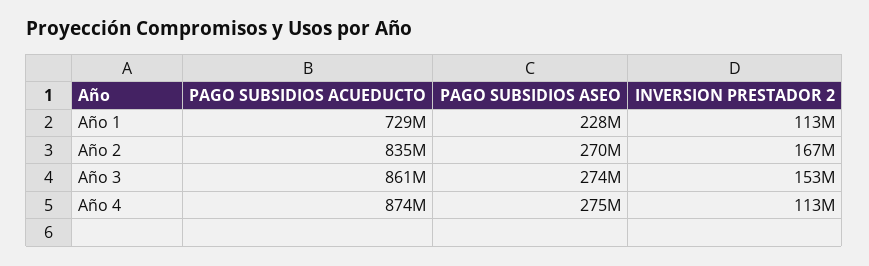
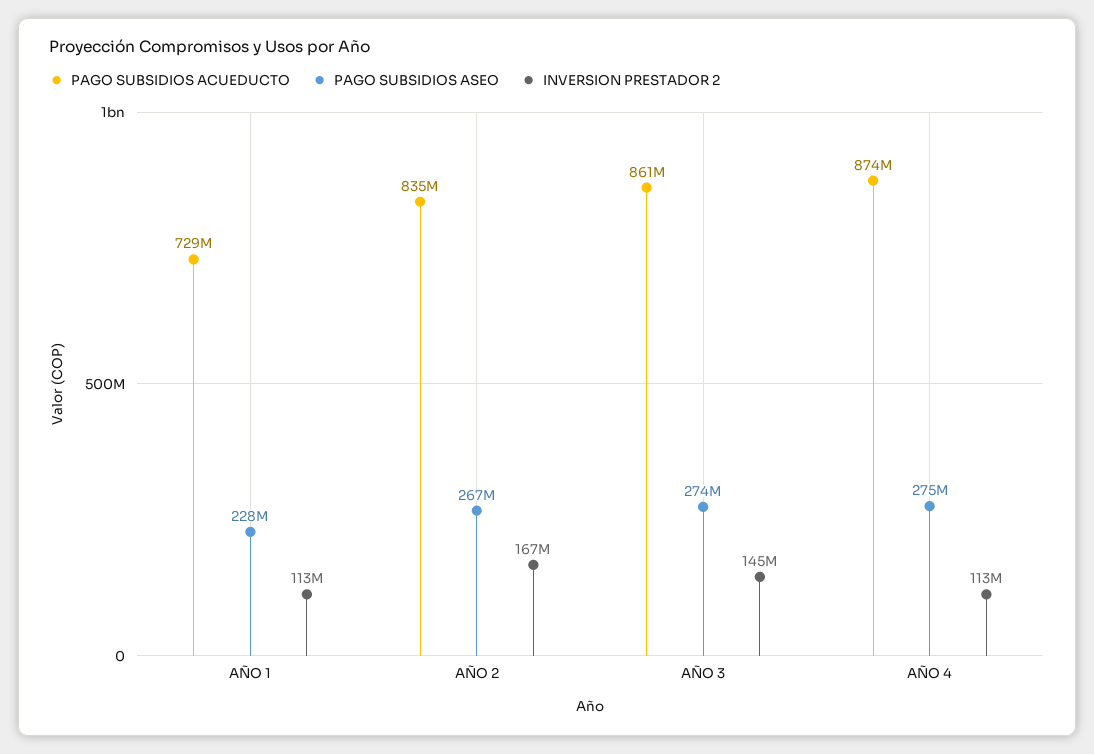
PAGO SUBSIDIOS ASEO, Año 2: 270000000 -> 267000000
INVERSION PRESTADOR 2, Año 3: 153000000 -> 145000000

